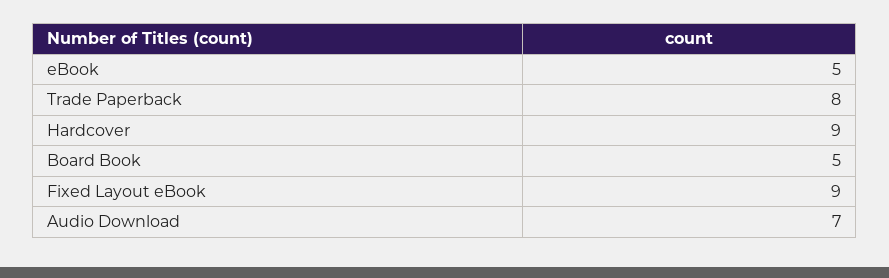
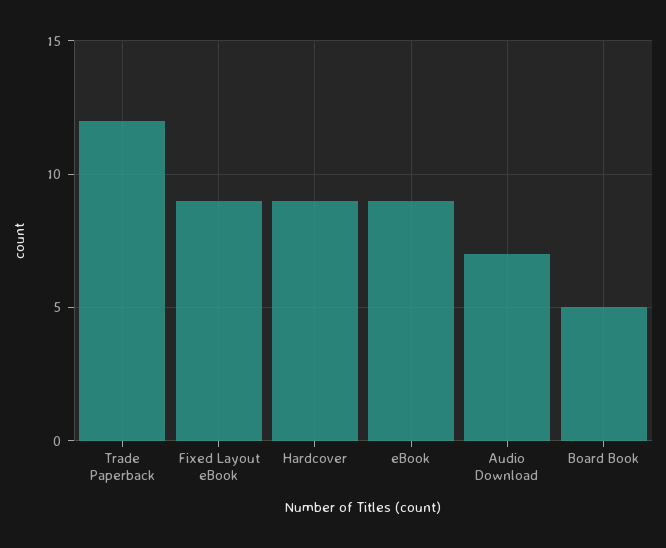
eBook: 5 -> 9
Trade Paperback: 8 -> 12

